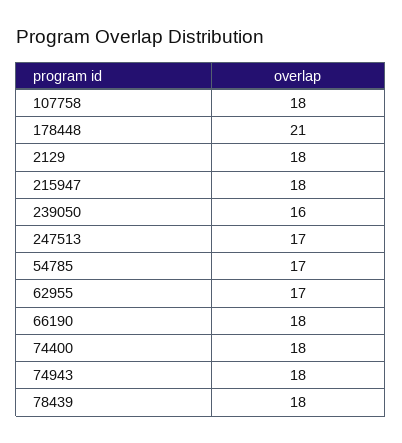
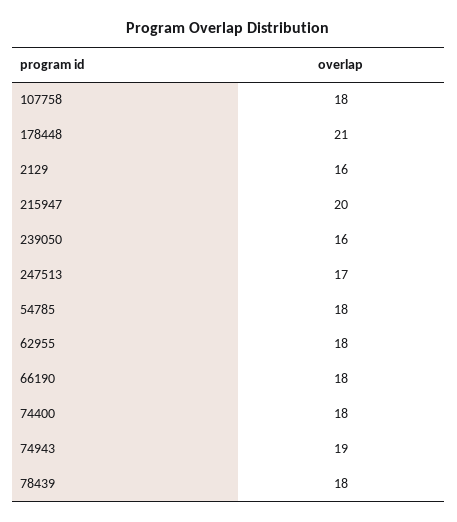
2129: 18 -> 16
215947: 18 -> 20
54785: 17 -> 18
62955: 17 -> 18
74943: 18 -> 19

